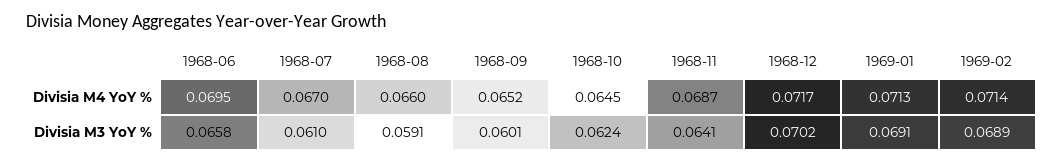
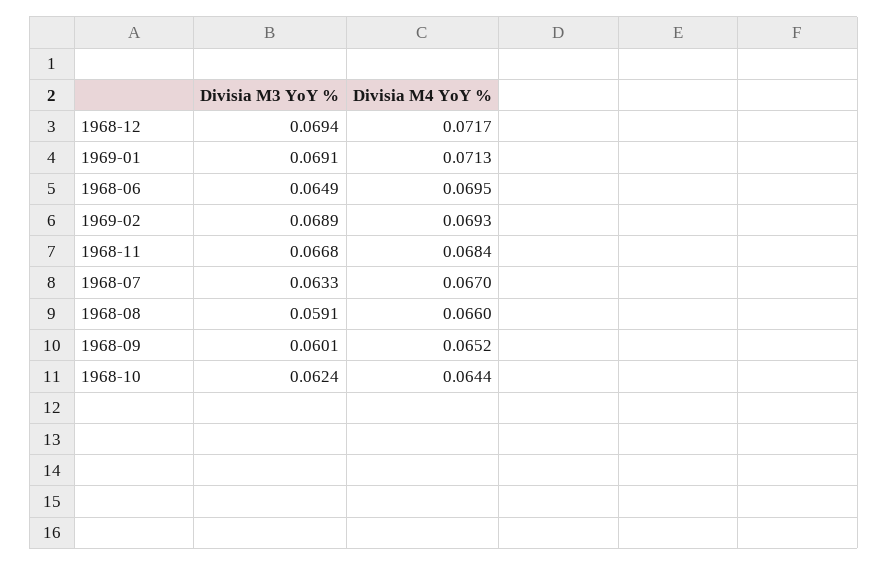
1968-10, Divisia M4 YoY %: 0.0645 -> 0.0644
1968-11, Divisia M4 YoY %: 0.0687 -> 0.0684
1969-02, Divisia M4 YoY %: 0.0714 -> 0.0693
1968-06, Divisia M3 YoY %: 0.0658 -> 0.0649
1968-07, Divisia M3 YoY %: 0.061 -> 0.0633
1968-11, Divisia M3 YoY %: 0.0641 -> 0.0668
1968-12, Divisia M3 YoY %: 0.0702 -> 0.0694

